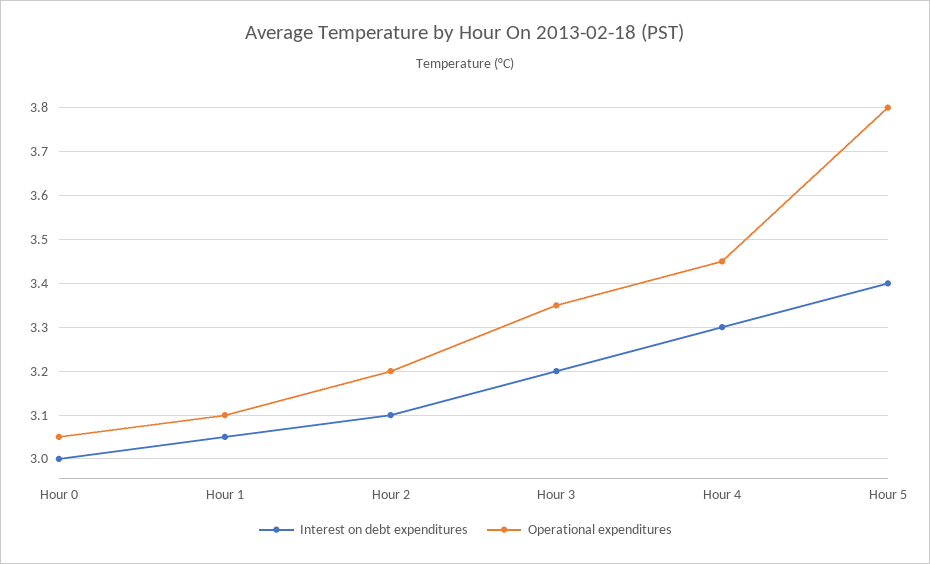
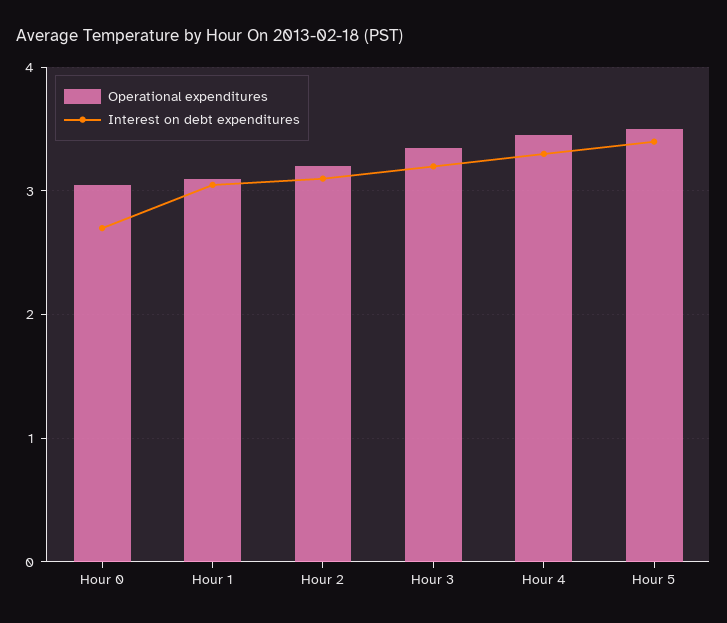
Interest on debt expenditures, Hour 0: 3 -> 2.7
Operational expenditures, Hour 5: 3.8 -> 3.5

